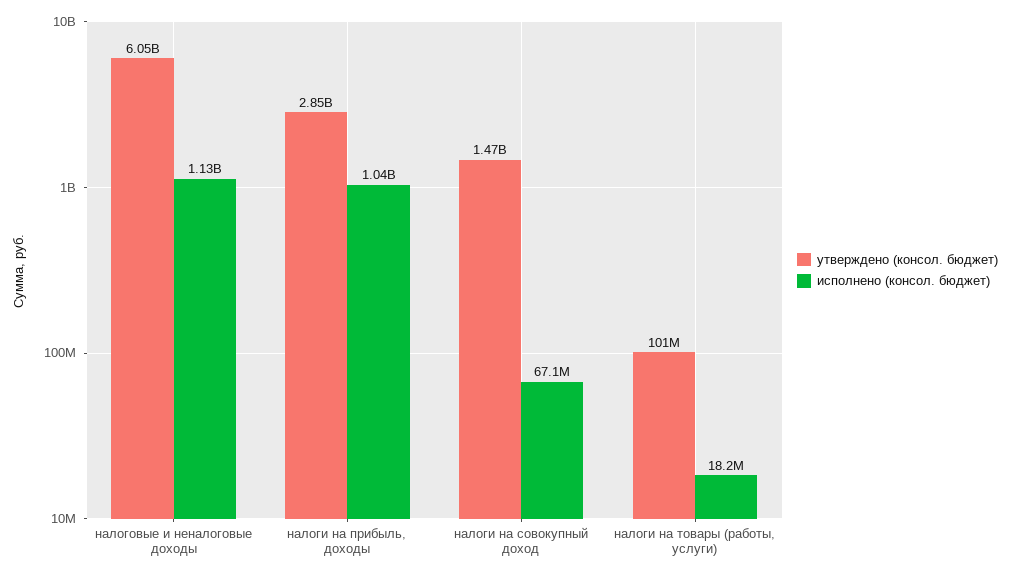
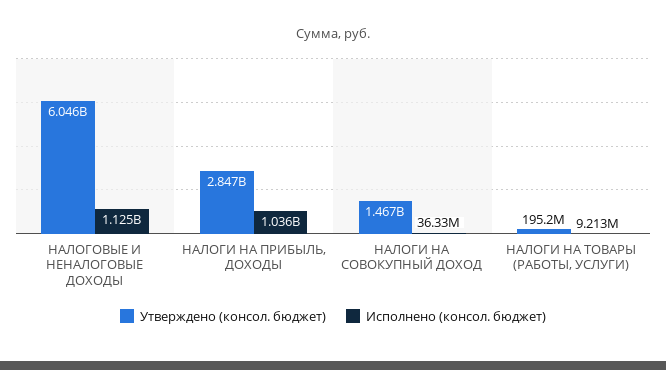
исполнено (консол. бюджет), налоги на совокупный доход: 67100000 -> 36330000
утверждено (консол. бюджет), налоги на товары (работы, услуги): 101000000 -> 195200000
исполнено (консол. бюджет), налоги на товары (работы, услуги): 18200000 -> 9213000

